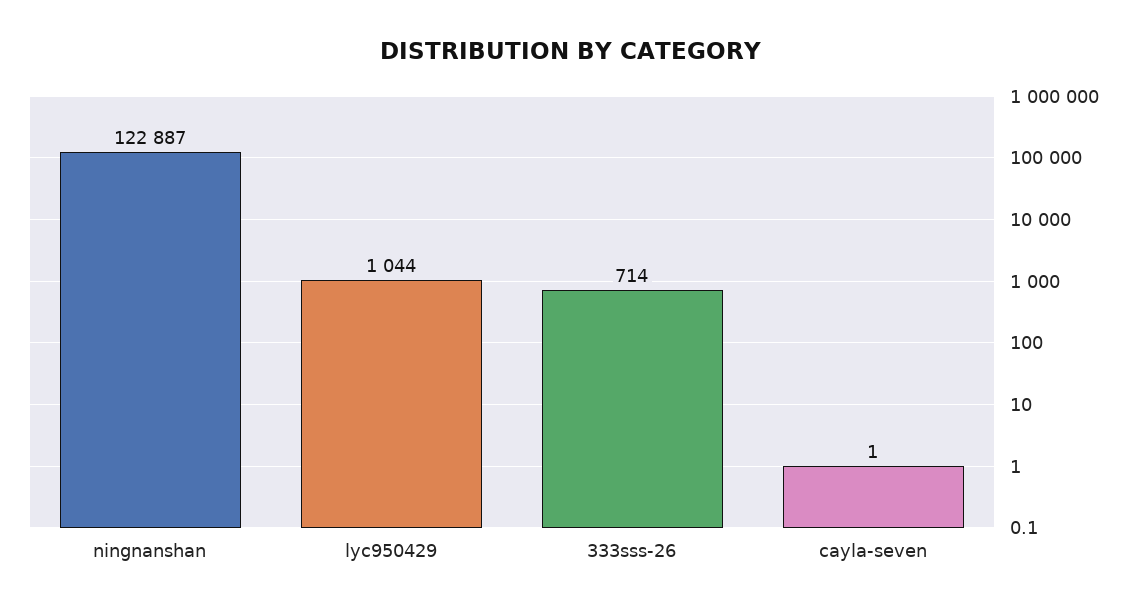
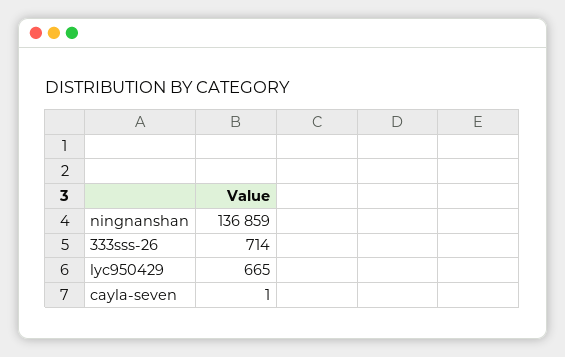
ningnanshan: 122887 -> 136859
lyc950429: 1044 -> 665

